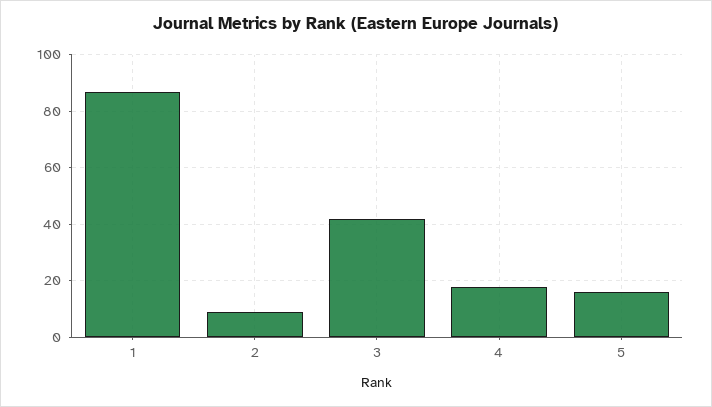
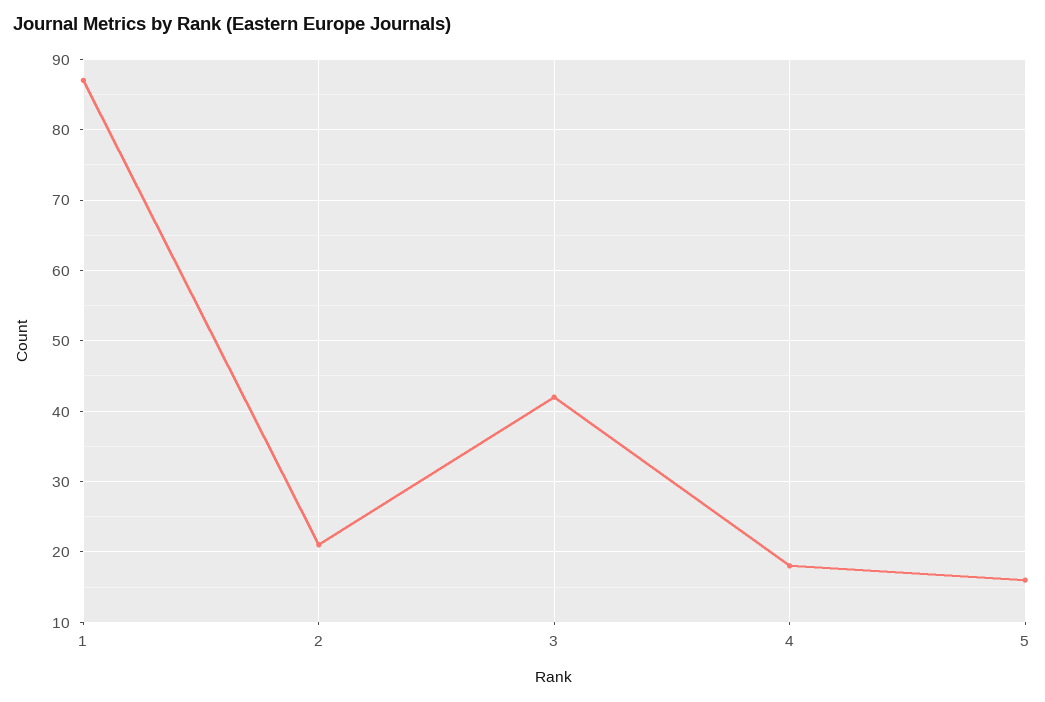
2: 10 -> 21

